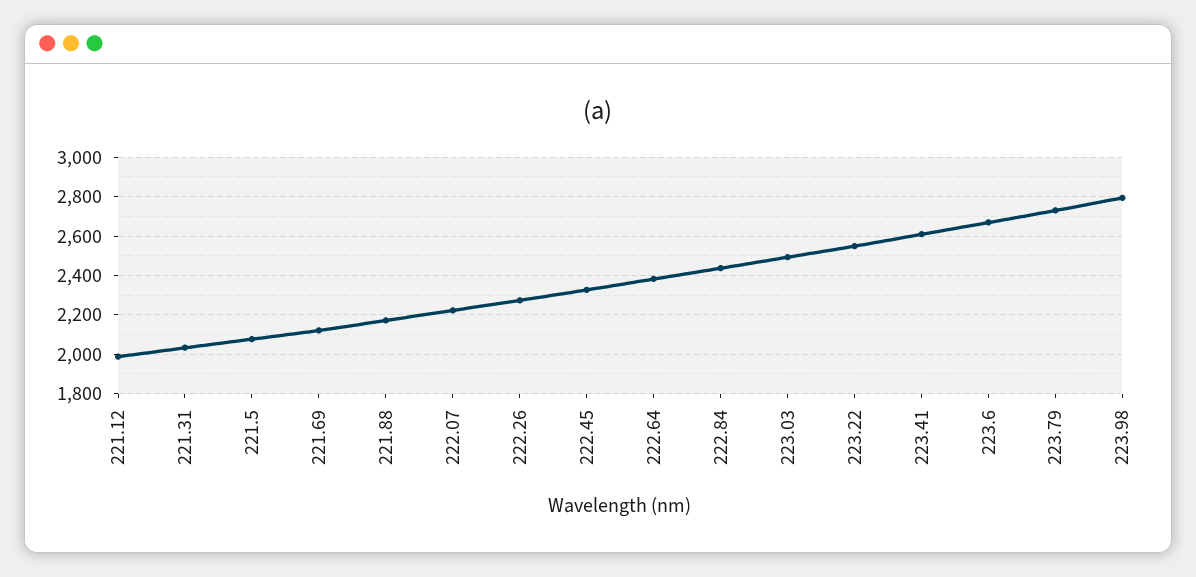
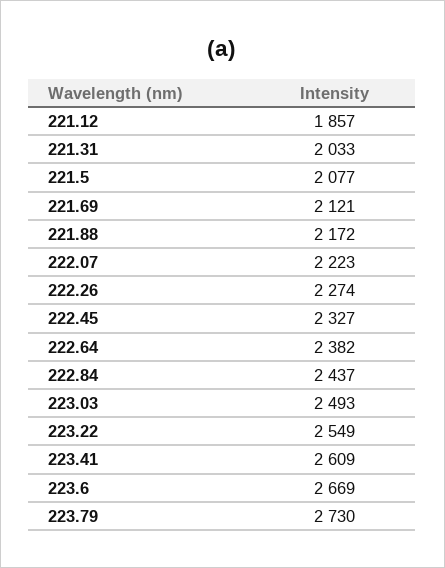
221.12: 2000 -> 1857
223.98: 2800 -> none

